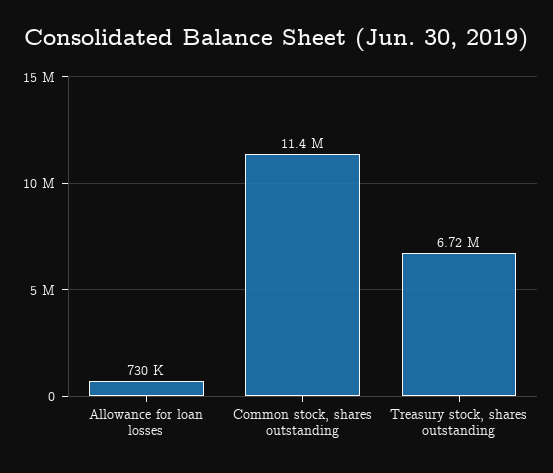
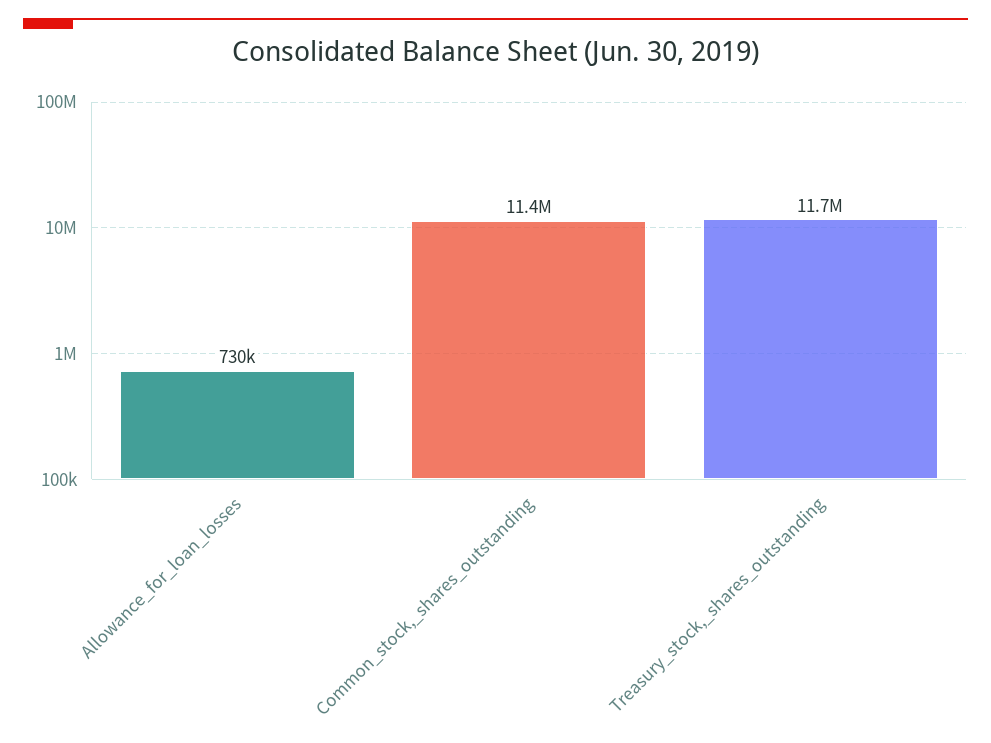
Treasury stock, shares outstanding: 6720000 -> 11700000

